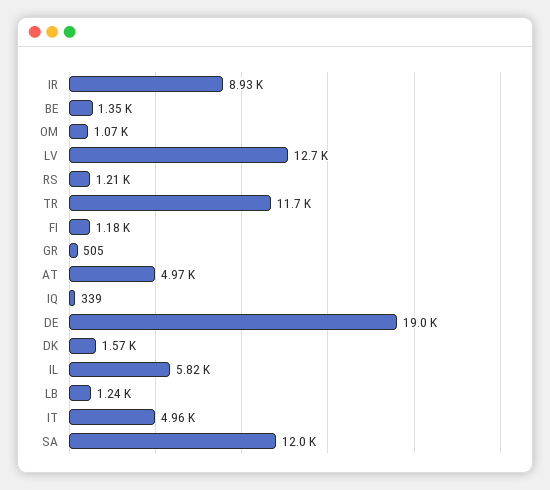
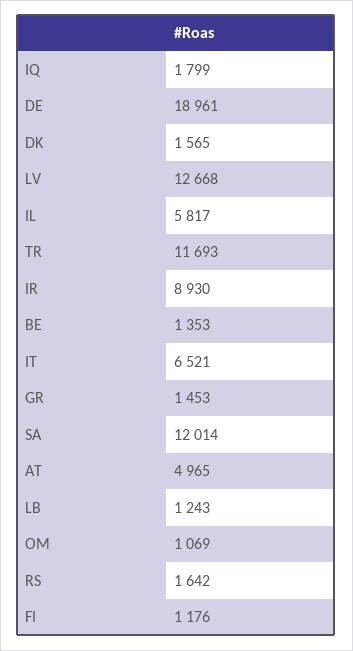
RS: 1210 -> 1642
GR: 505 -> 1453
IQ: 339 -> 1799
IT: 4960 -> 6521

